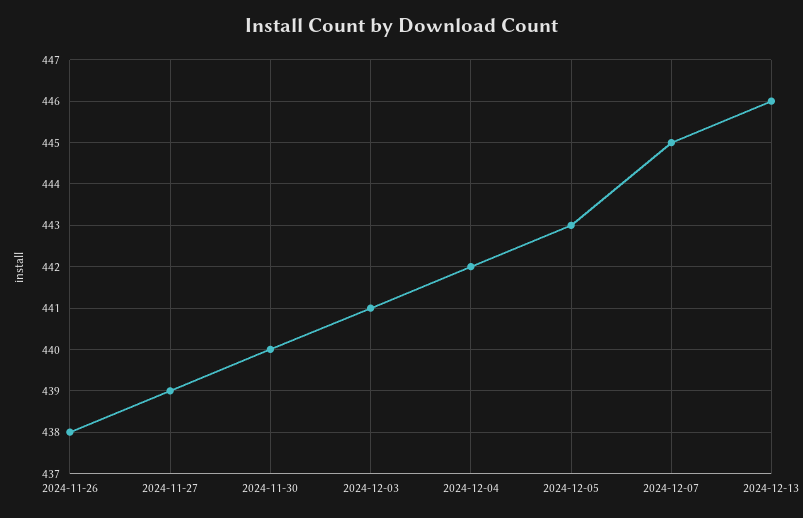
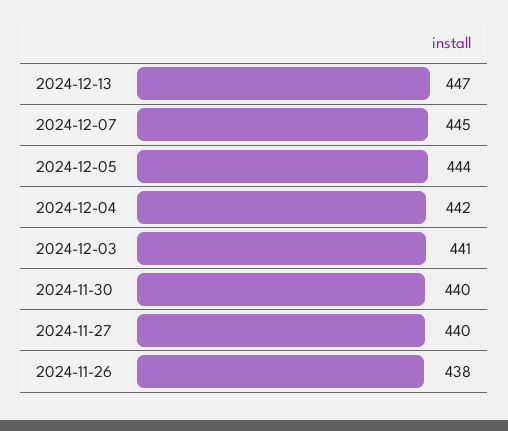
2024-11-27: 439 -> 440
2024-12-05: 443 -> 444
2024-12-13: 446 -> 447

